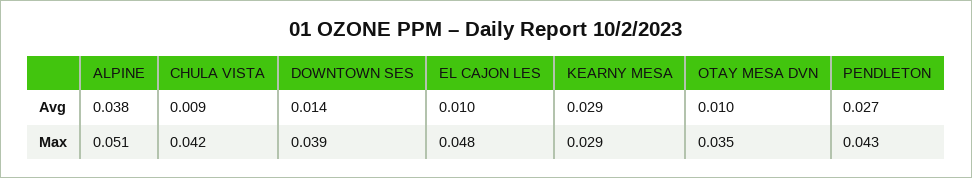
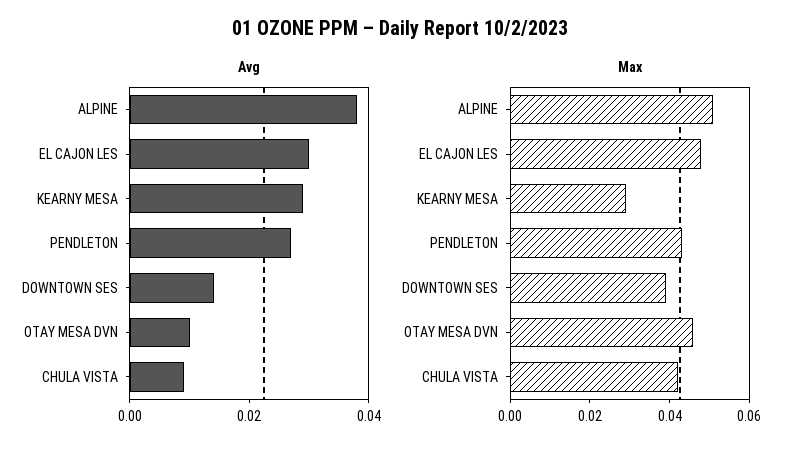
Avg, EL CAJON LES: 0.01 -> 0.03
Max, OTAY MESA DVN: 0.035 -> 0.045

